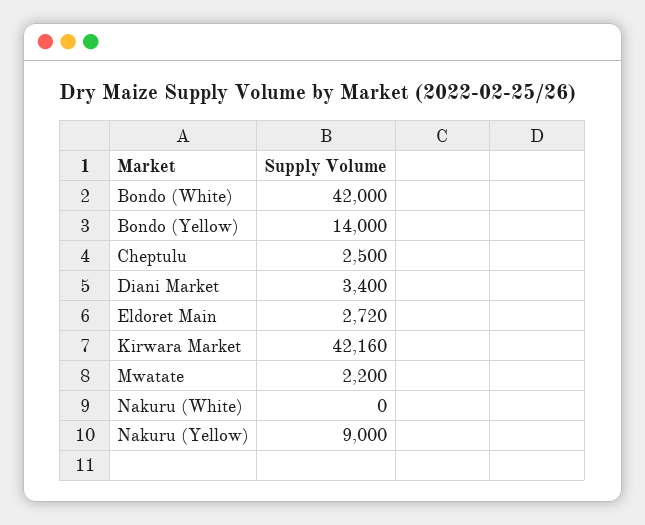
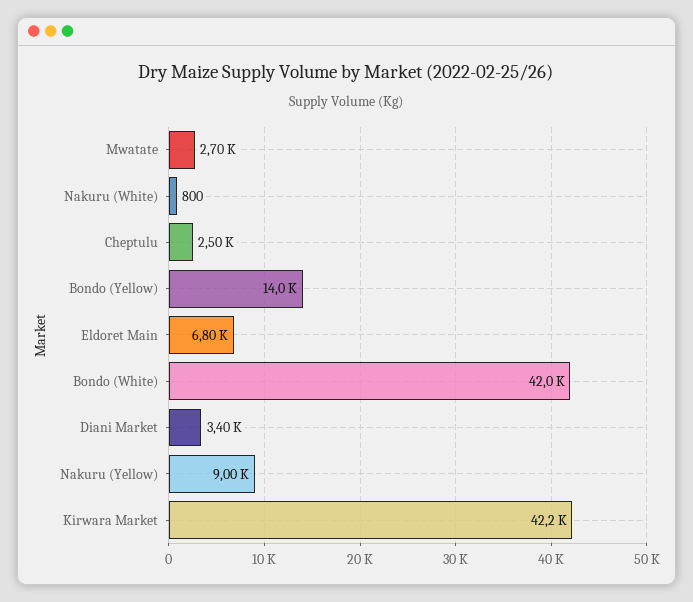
Eldoret Main: 2720 -> 6800
Mwatate: 2200 -> 2700
Nakuru (White): 0 -> 800

